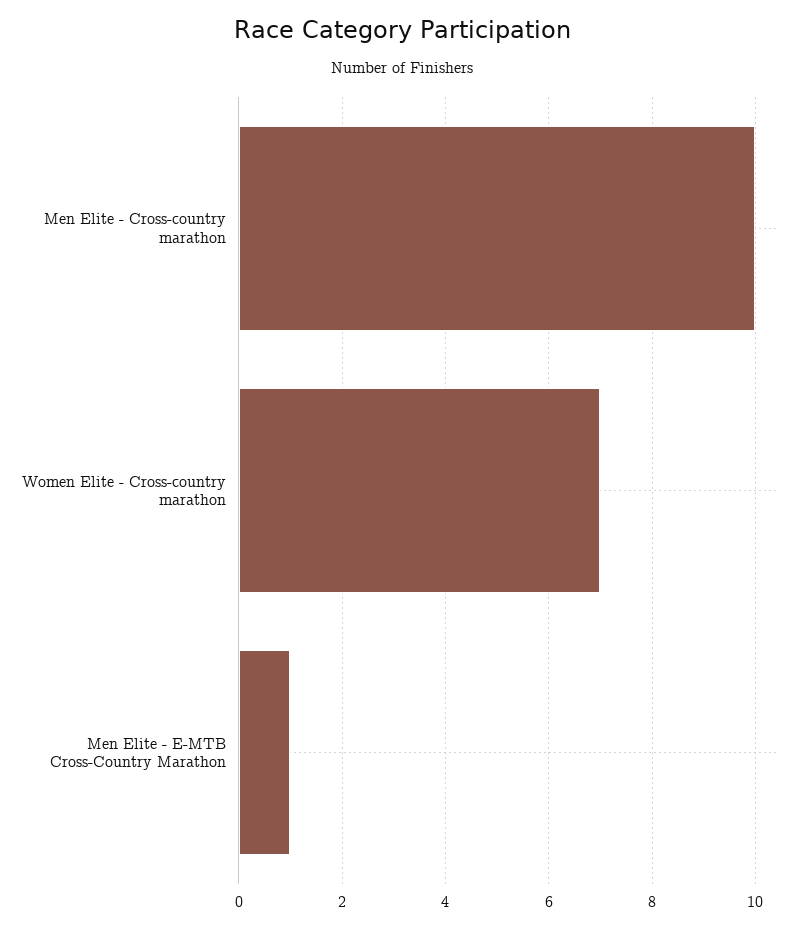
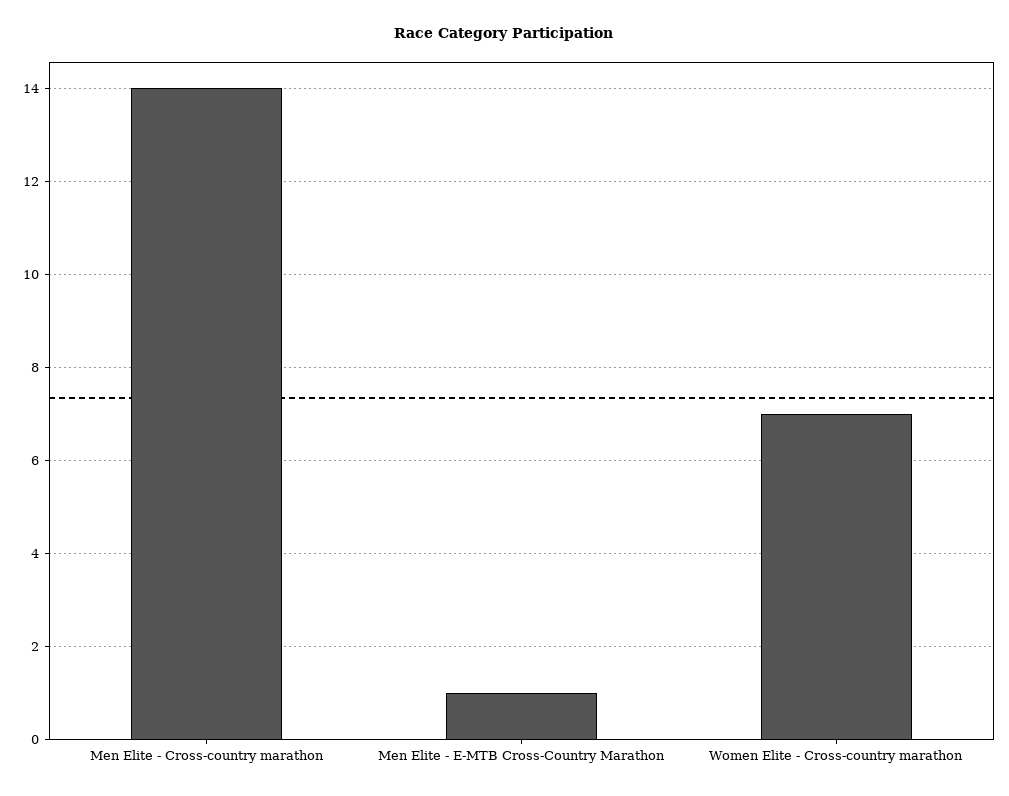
Men Elite - Cross-country marathon: 10 -> 14

